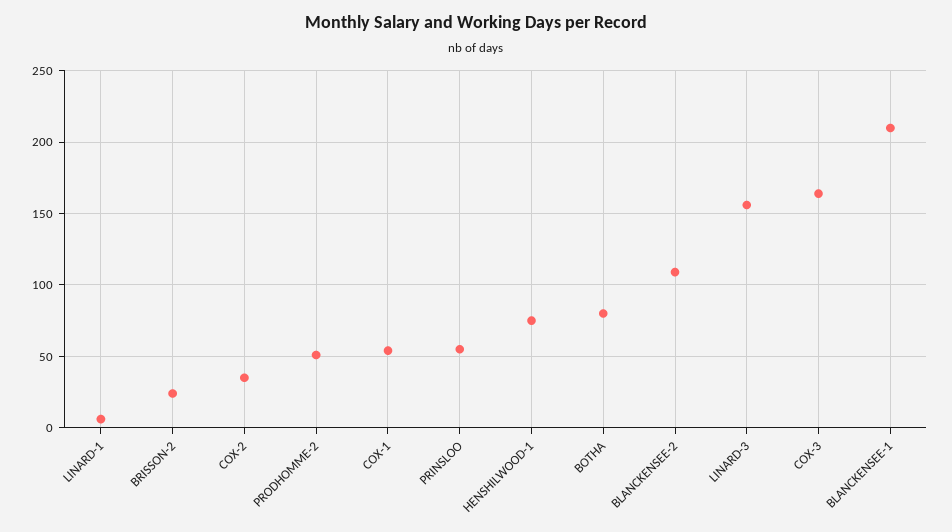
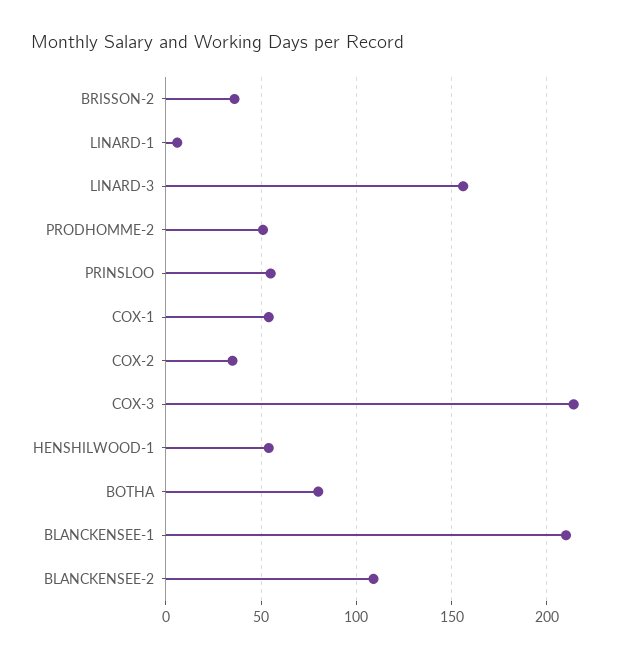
BRISSON-2: 25 -> 35
HENSHILWOOD-1: 75 -> 55
COX-3: 165 -> 215

